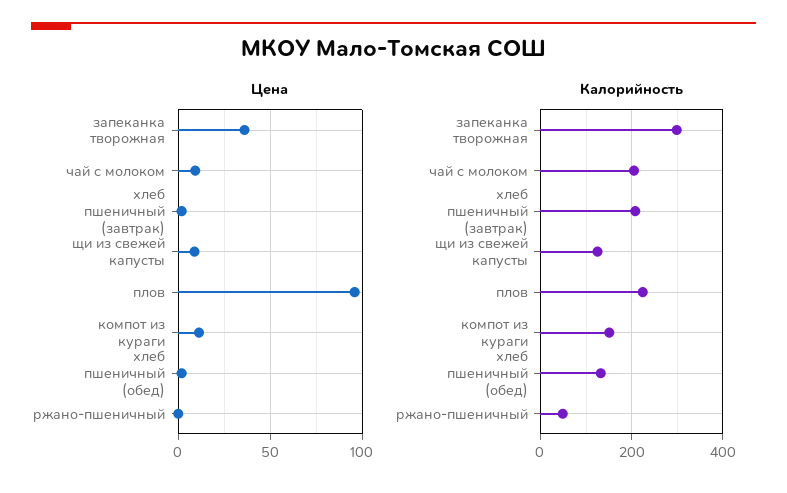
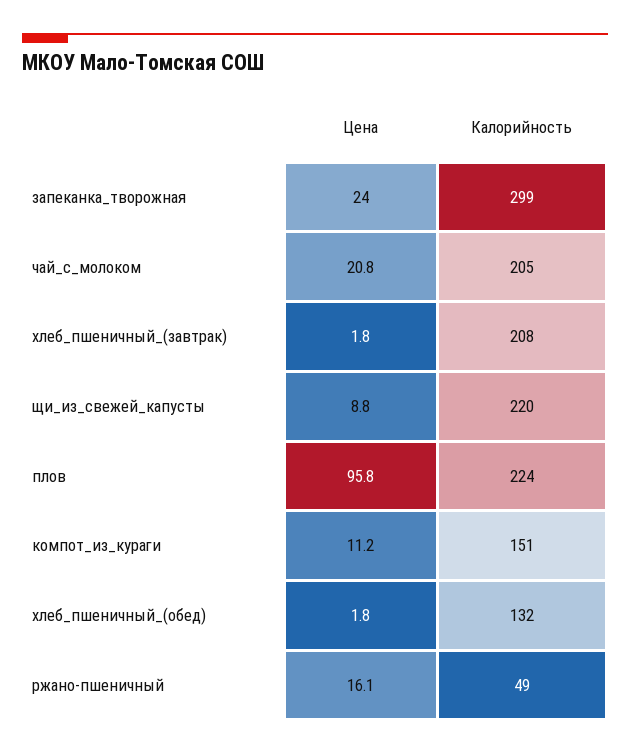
Цена, запеканка творожная: 35 -> 24
Цена, чай с молоком: 10 -> 20.8
Цена, ржано-пшеничный: 0 -> 16.1
Калорийность, щи из свежей капусты: 120 -> 220

